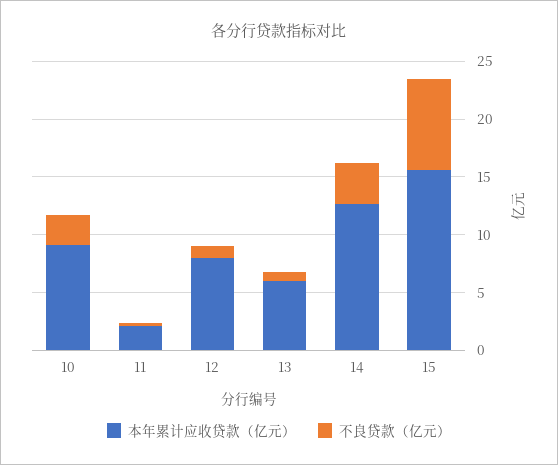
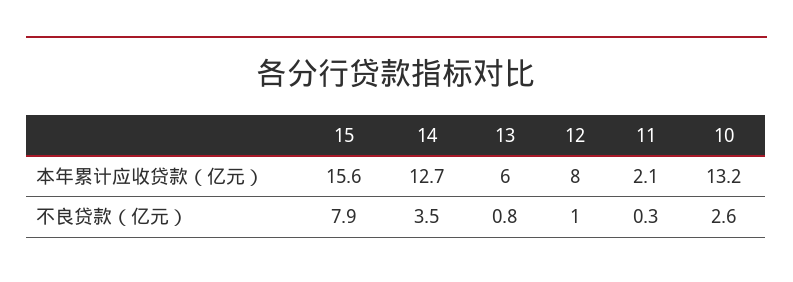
本年累计应收贷款（亿元）, 10: 9 -> 13.2

